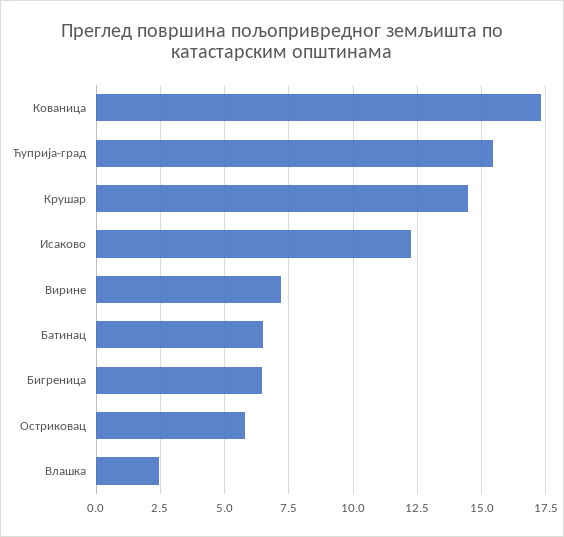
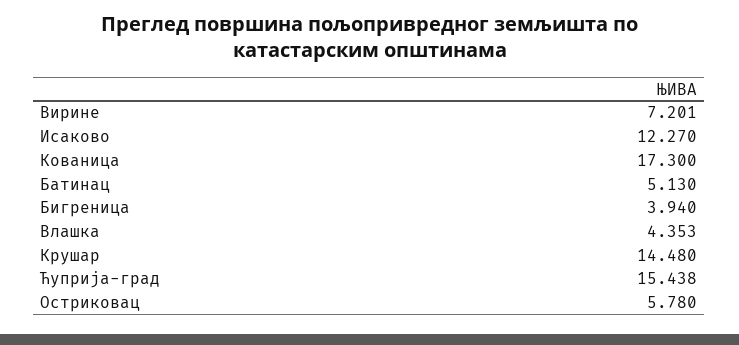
Батинац: 6.5 -> 5.13
Бигреница: 6.5 -> 3.94
Влашка: 2.5 -> 4.353

